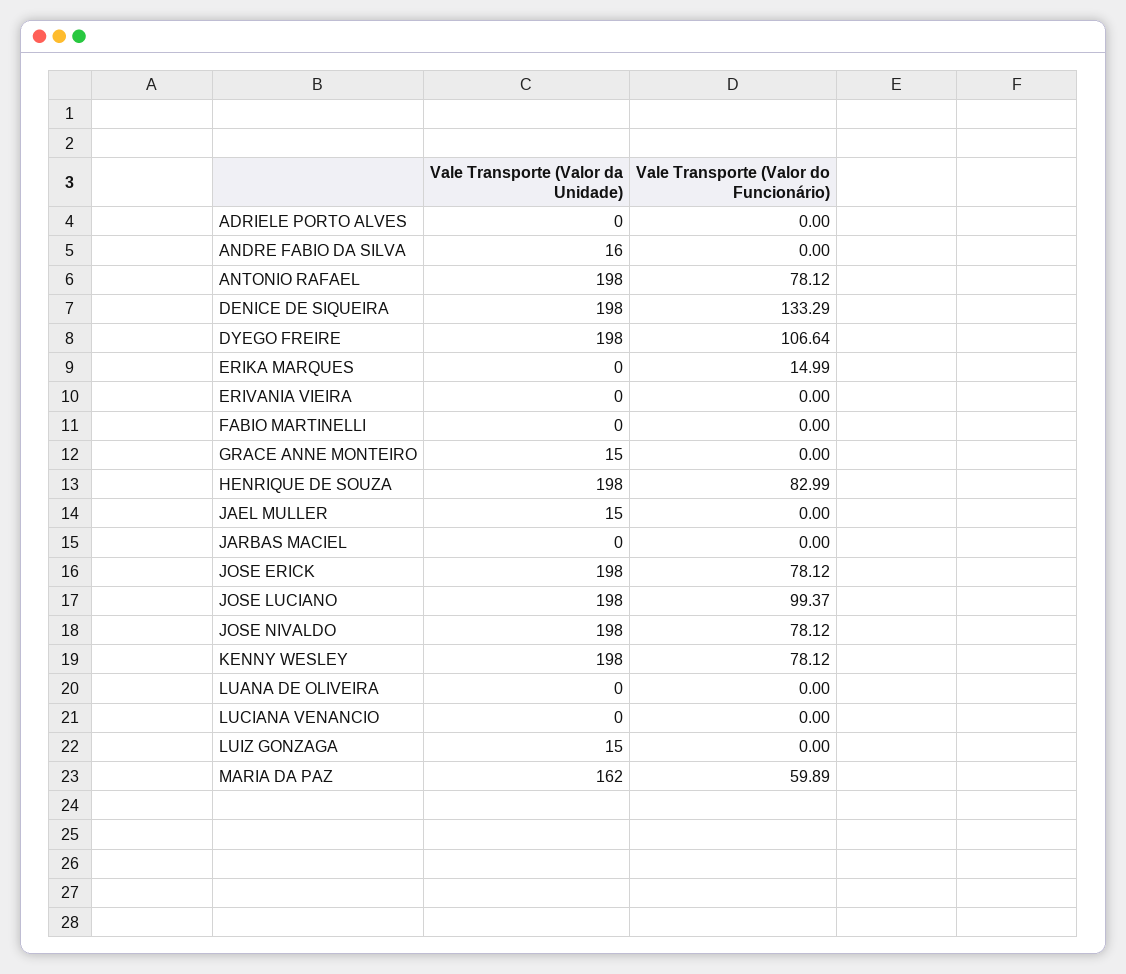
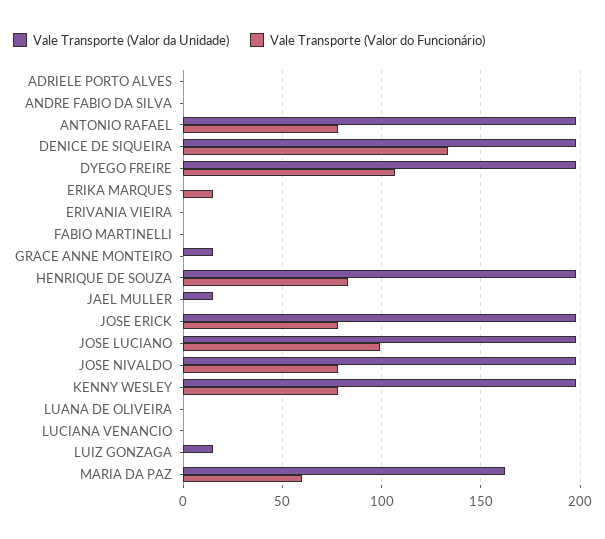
Vale Transporte (Valor da Unidade), ANDRE FABIO DA SILVA: 16 -> 0
Vale Transporte (Valor da Unidade), JARBAS MACIEL: 0 -> none
Vale Transporte (Valor do Funcionário), JARBAS MACIEL: 0 -> none

